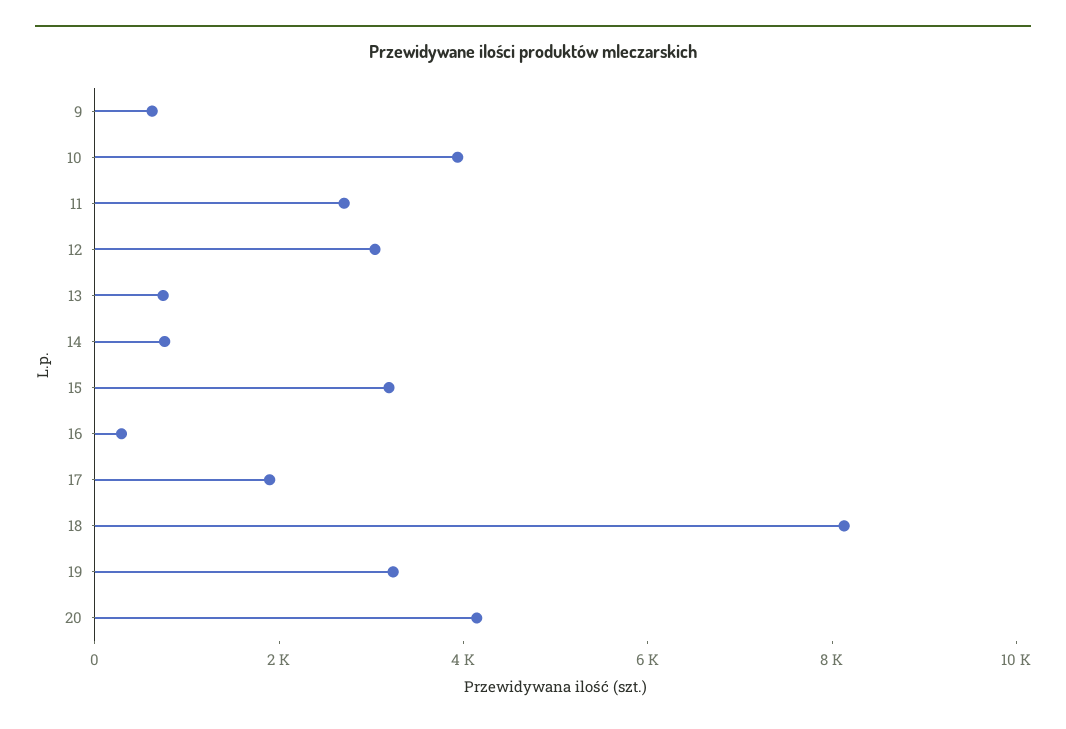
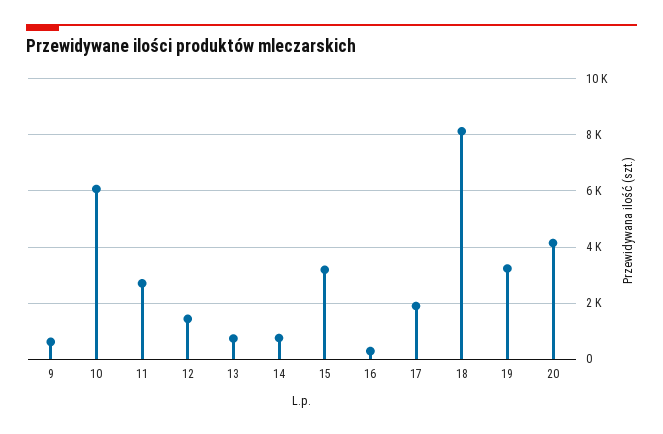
10: 4000 -> 6000
12: 3000 -> 1500

